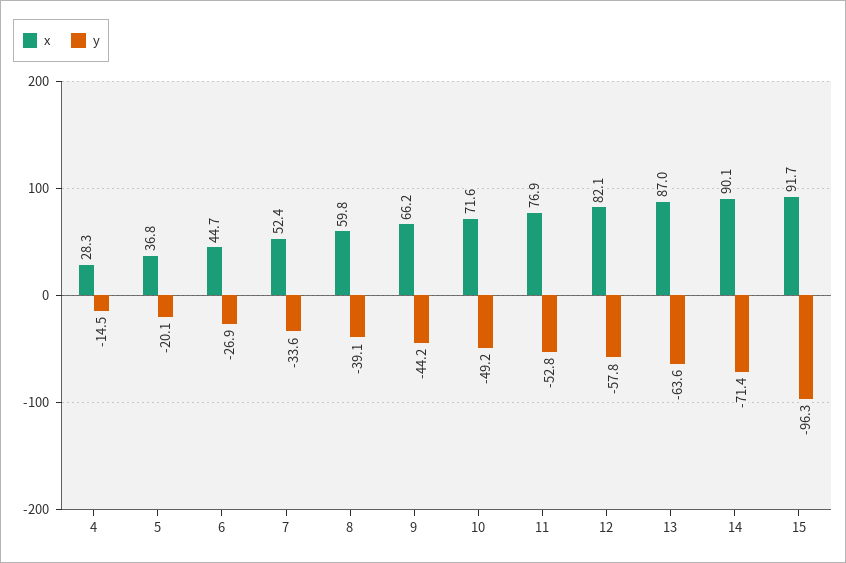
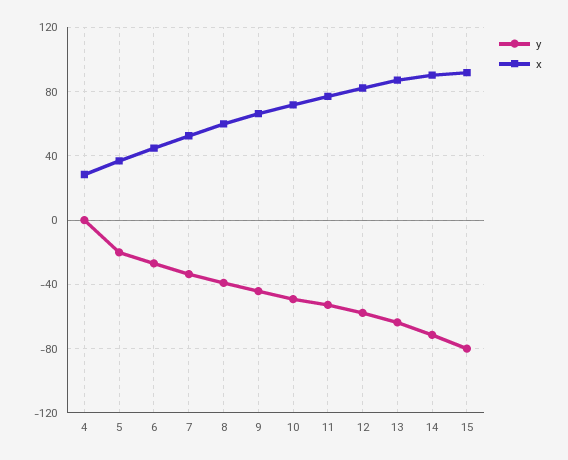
y, 4: -14.5 -> 0
y, 15: -96.3 -> -80

